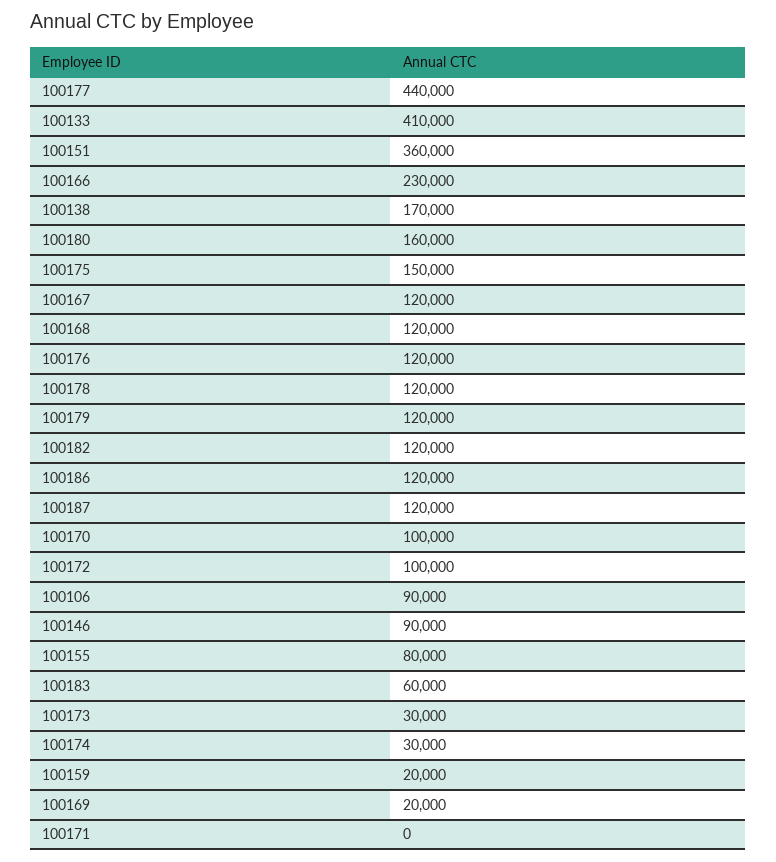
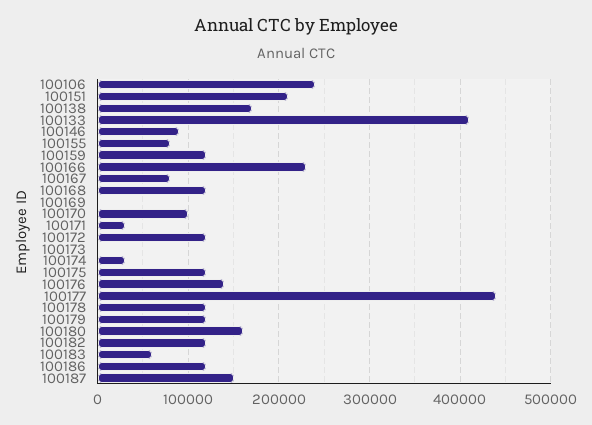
100151: 360000 -> 210000
100175: 150000 -> 120000
100167: 120000 -> 80000
100176: 120000 -> 140000
100187: 120000 -> 150000
100172: 100000 -> 120000
100106: 90000 -> 240000
100173: 30000 -> 0
100159: 20000 -> 120000
100169: 20000 -> 0
100171: 0 -> 30000

